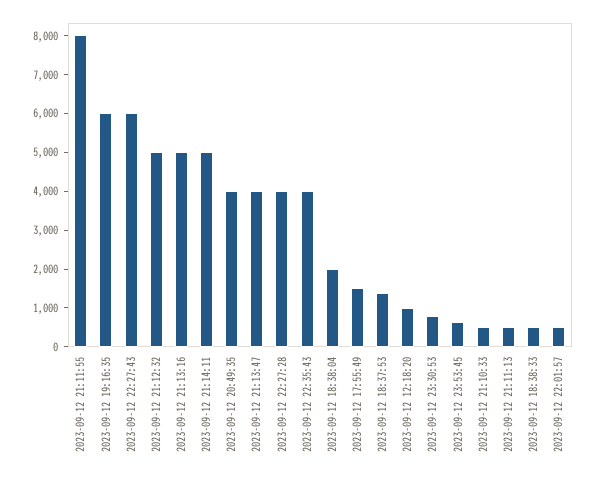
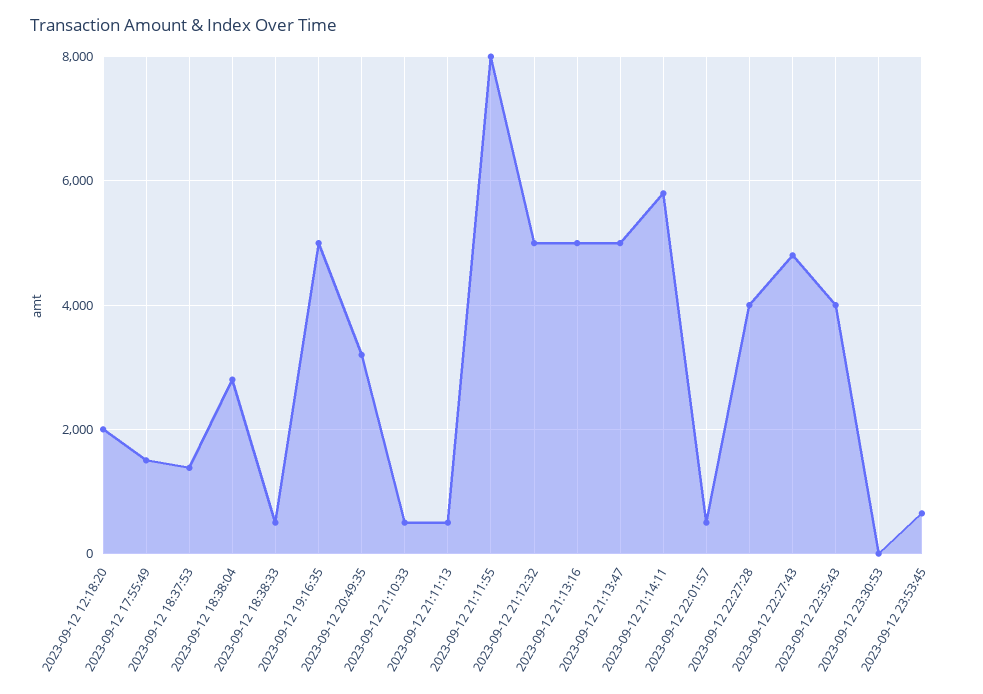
2023-09-12 19:16:35: 6000 -> 5000
2023-09-12 22:27:43: 6000 -> 4800
2023-09-12 21:14:11: 5000 -> 5800
2023-09-12 20:49:35: 4000 -> 3200
2023-09-12 21:13:47: 4000 -> 5000
2023-09-12 18:38:04: 2000 -> 2800
2023-09-12 12:18:20: 1000 -> 2000
2023-09-12 23:30:53: 750 -> 0

